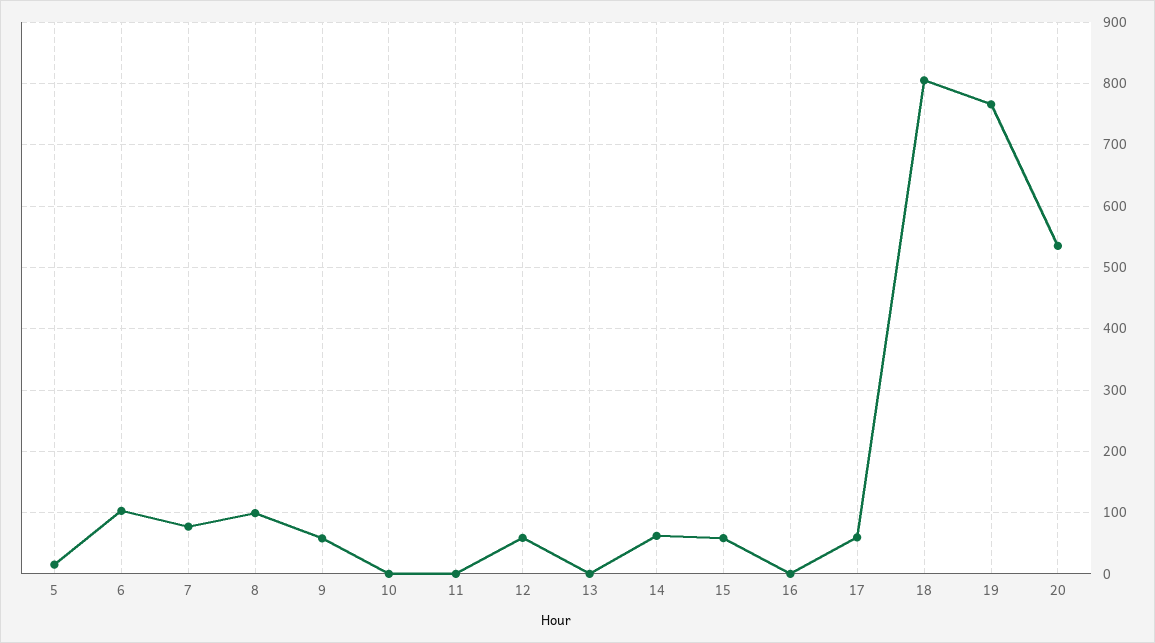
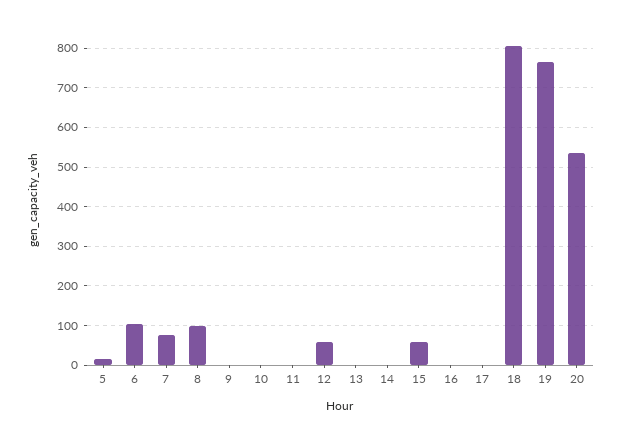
9: 60 -> 0
14: 60 -> 0
17: 60 -> 0

